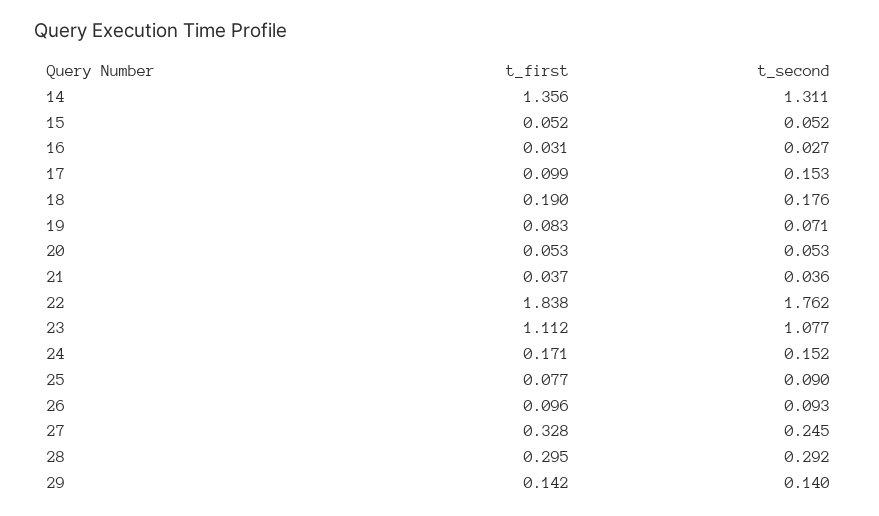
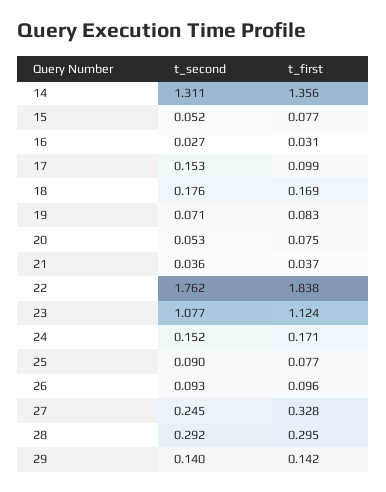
t_first, 15: 0.052 -> 0.077
t_first, 18: 0.19 -> 0.169
t_first, 20: 0.053 -> 0.075
t_first, 23: 1.112 -> 1.124

